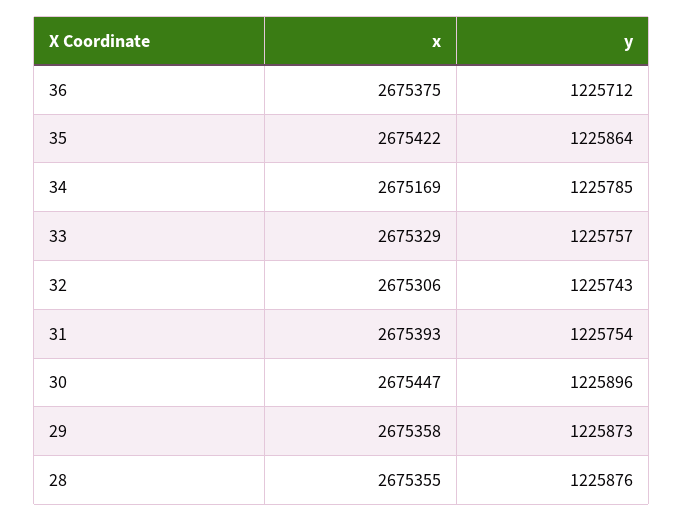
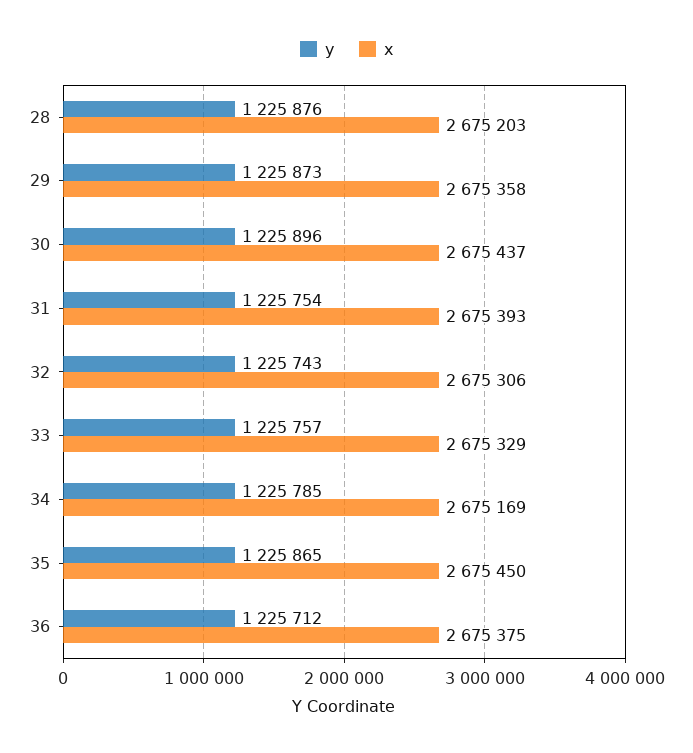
x, 35: 2675422 -> 2675450
y, 35: 1225864 -> 1225865
x, 30: 2675447 -> 2675437
x, 28: 2675355 -> 2675203

